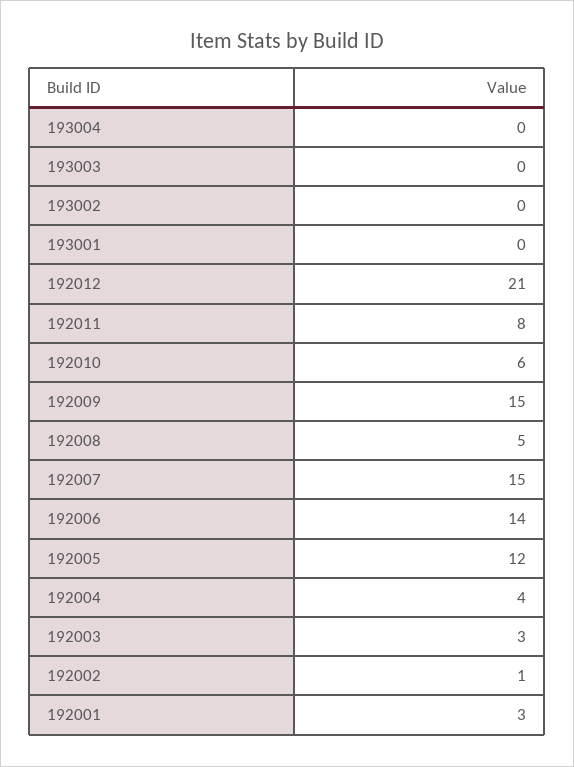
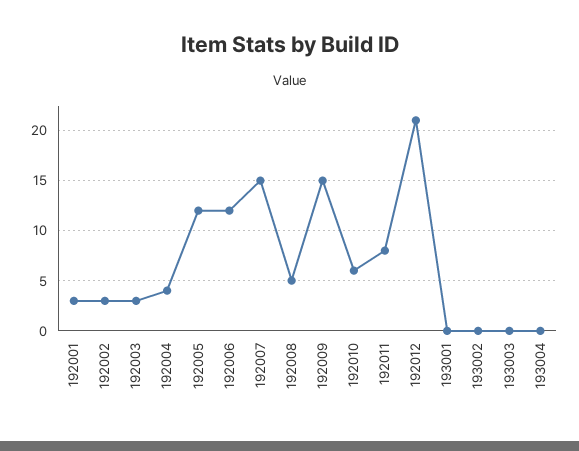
192006: 14 -> 12
192002: 1 -> 3

